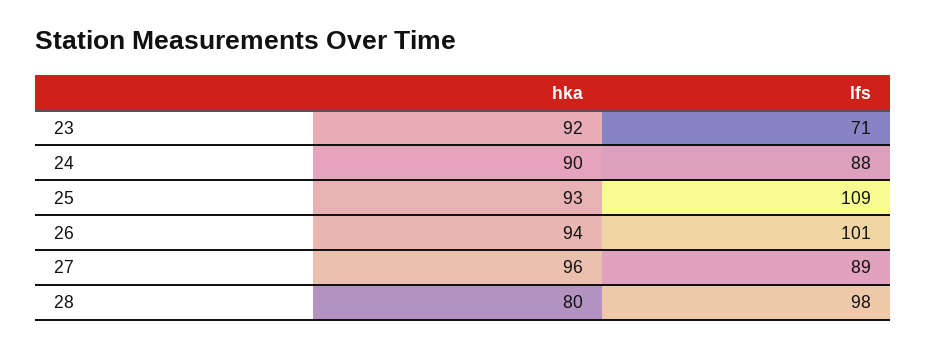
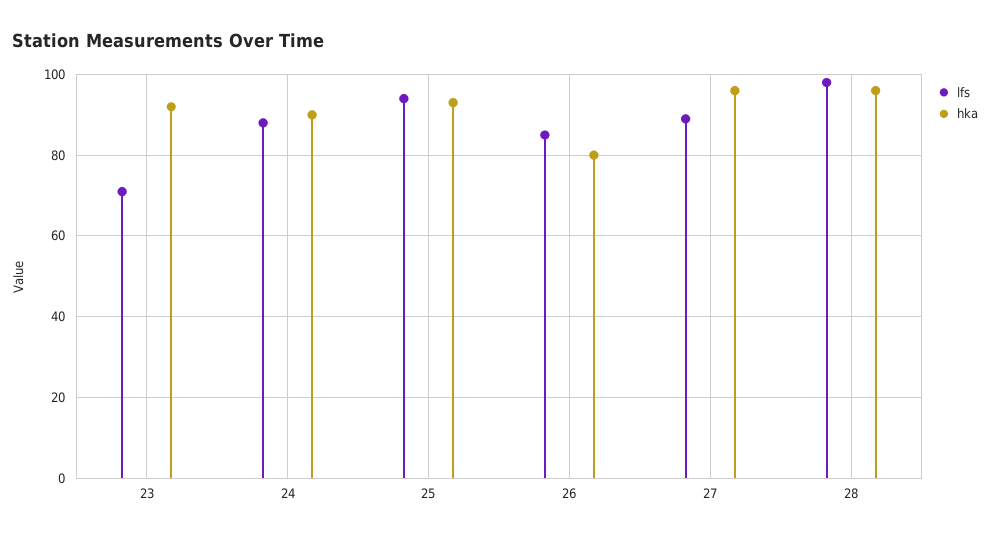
lfs, 25: 109 -> 95
hka, 26: 94 -> 80
lfs, 26: 101 -> 85
hka, 28: 80 -> 95

